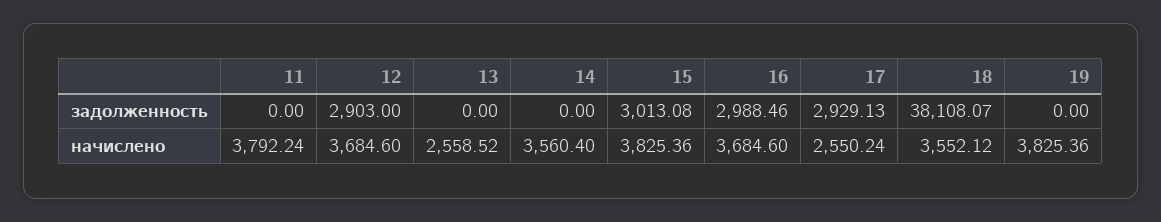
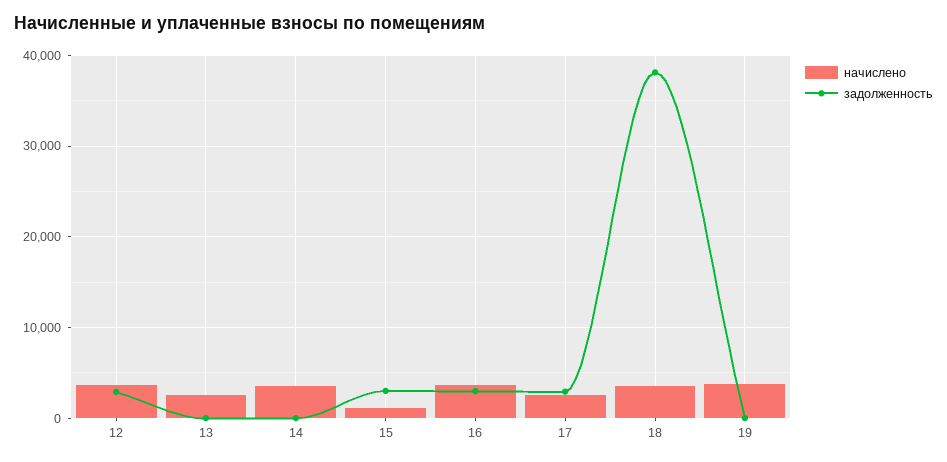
задолженность, 11: 0 -> none
начислено, 11: 3792.24 -> none
начислено, 15: 3825.36 -> 1000

